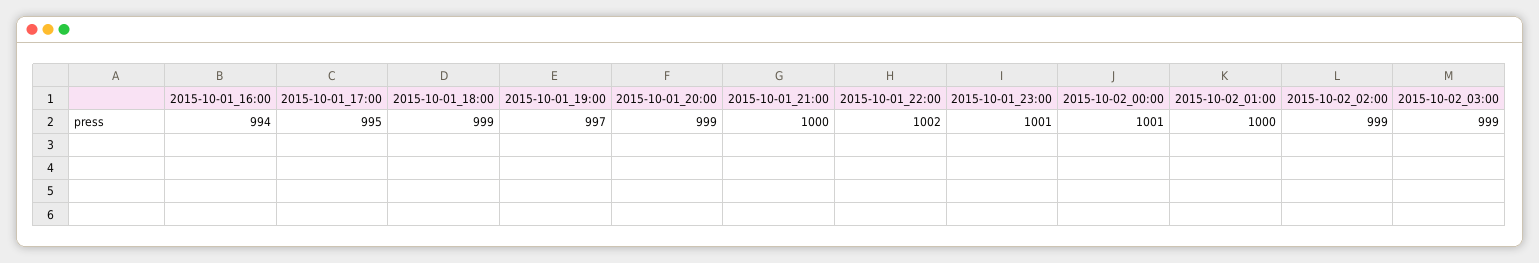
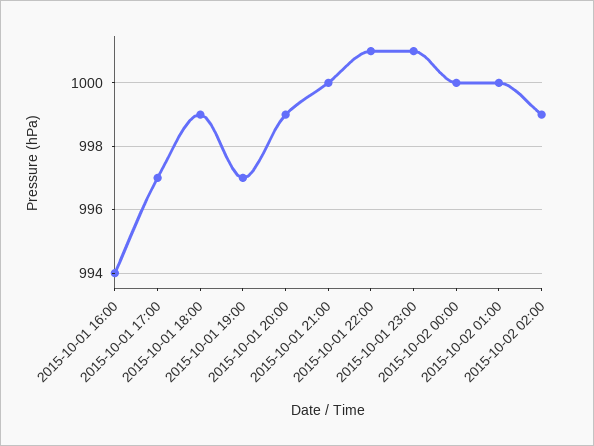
2015-10-01_17:00: 995 -> 997
2015-10-01_22:00: 1002 -> 1001
2015-10-02_00:00: 1001 -> 1000
2015-10-02_03:00: 999 -> none

